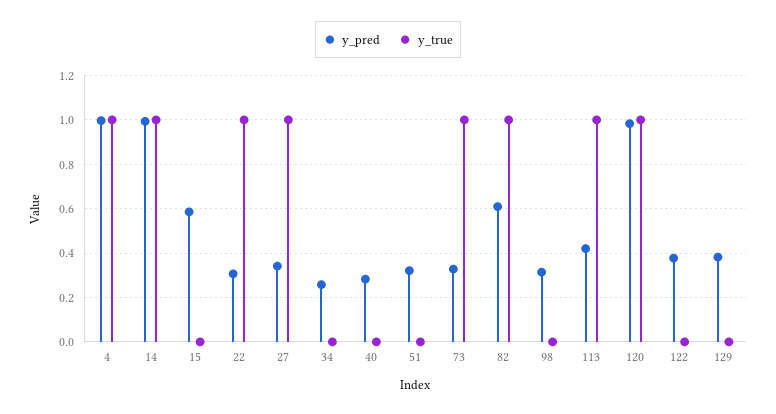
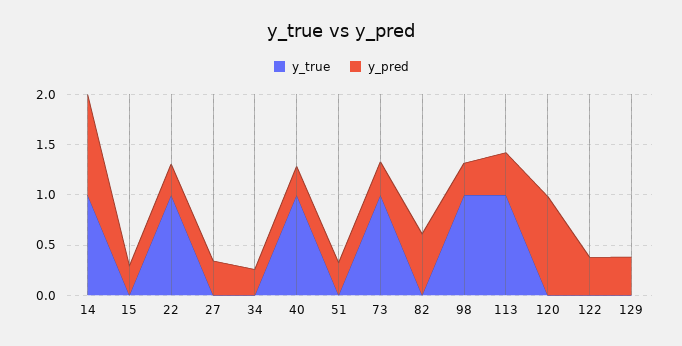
y_pred, 4: 1 -> none
y_true, 4: 1 -> none
y_pred, 15: 0.6 -> 0.3
y_true, 27: 1 -> 0
y_true, 40: 0 -> 1
y_true, 82: 1 -> 0
y_true, 98: 0 -> 1
y_true, 120: 1 -> 0

